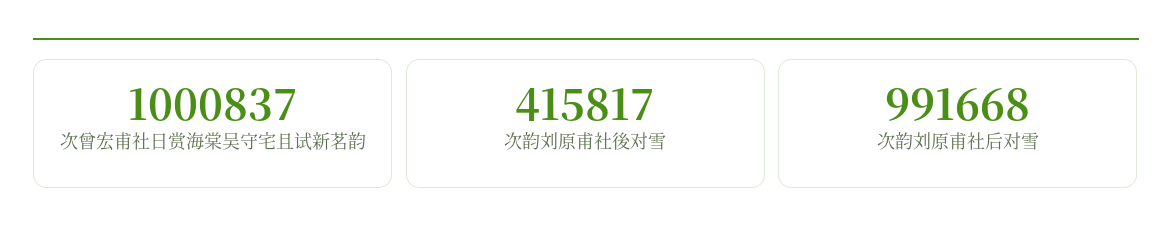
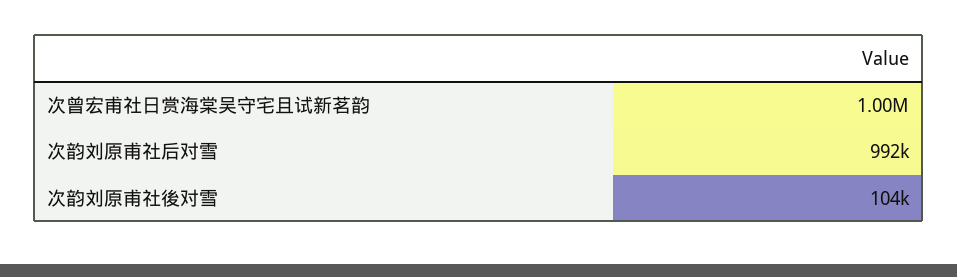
次韵刘原甫社後对雪: 415817 -> 104000

